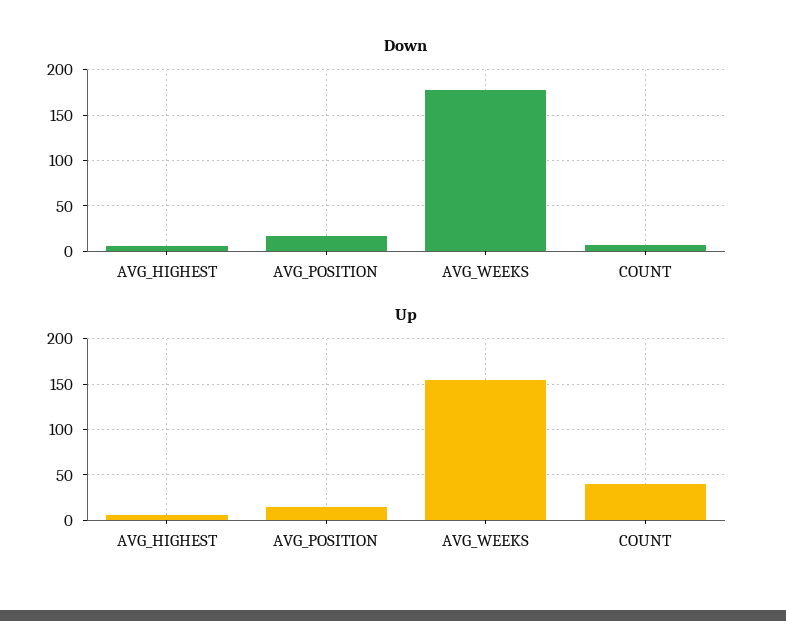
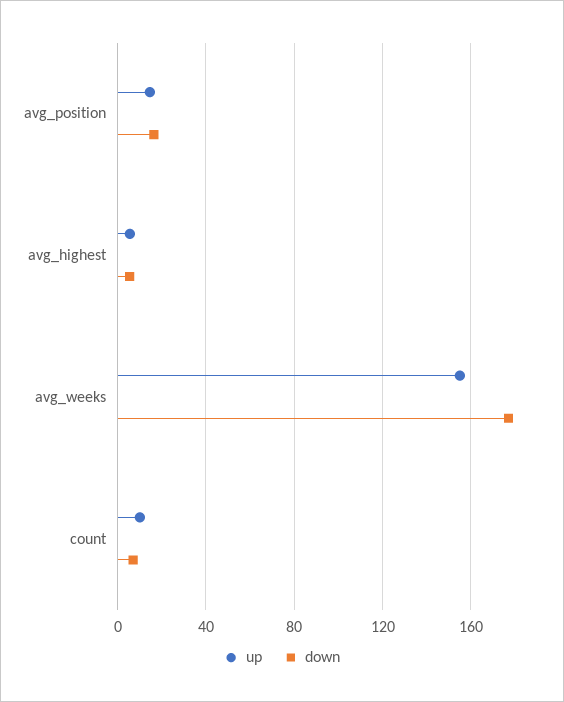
Up, COUNT: 40 -> 10

